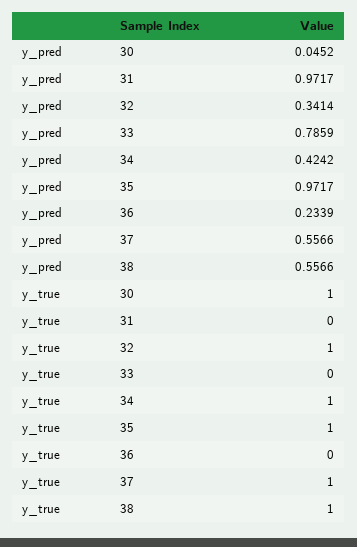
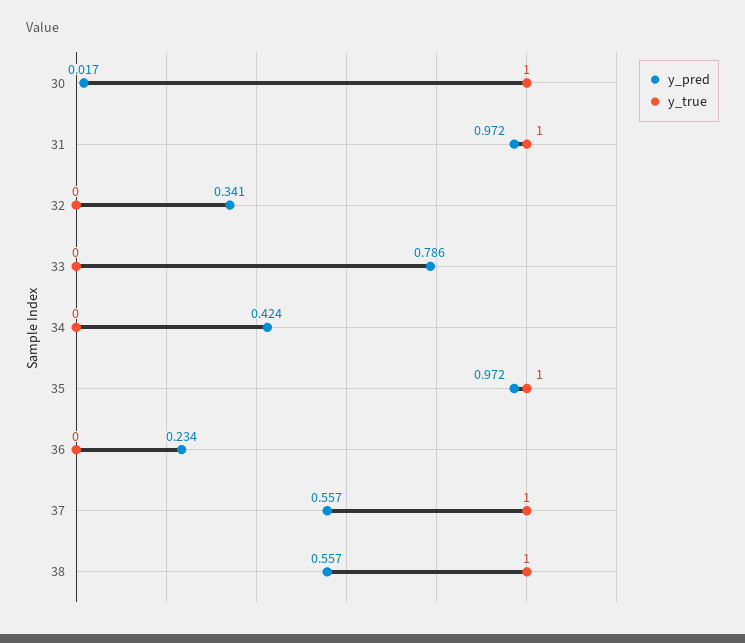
y_pred, 30: 0.0452 -> 0.017
y_true, 31: 0 -> 1
y_true, 32: 1 -> 0
y_true, 34: 1 -> 0

